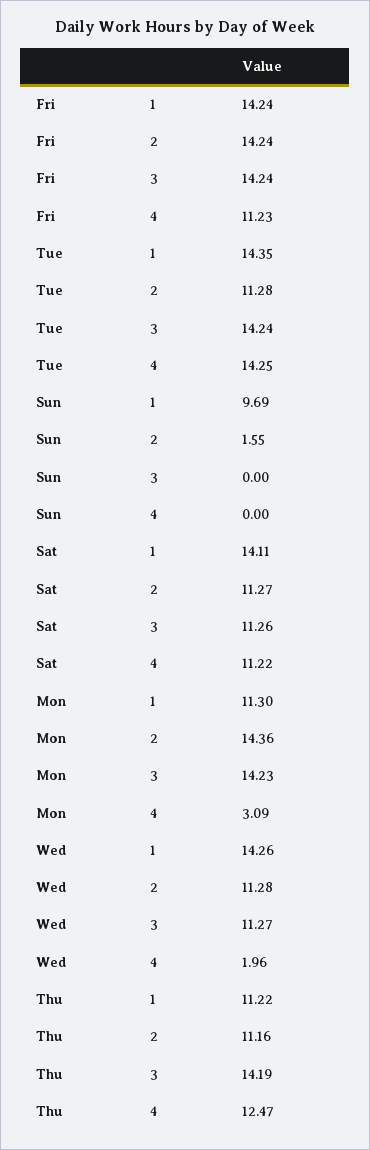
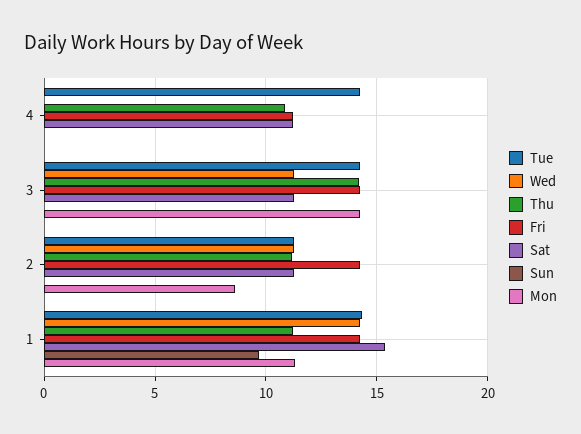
Sun, 2: 1.55 -> 0
Sat, 1: 14.11 -> 15.5
Mon, 2: 14.36 -> 8.5
Mon, 4: 3.09 -> 0
Wed, 4: 1.96 -> 0
Thu, 4: 12.47 -> 11

